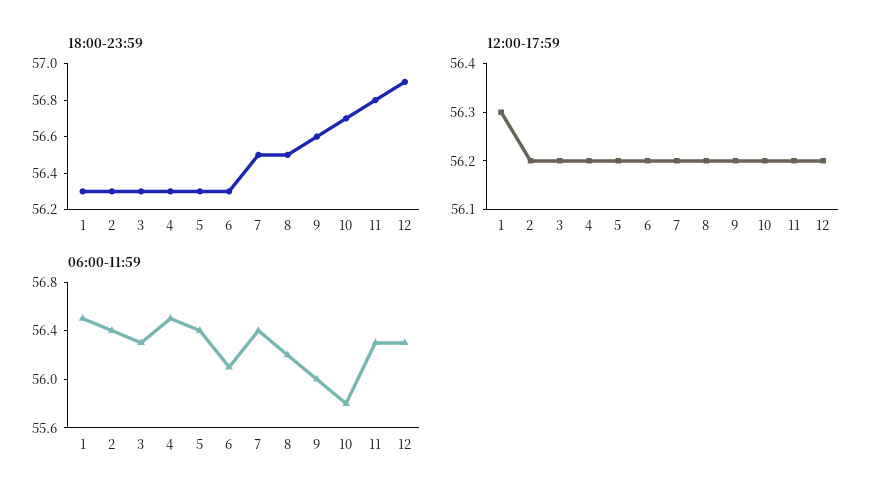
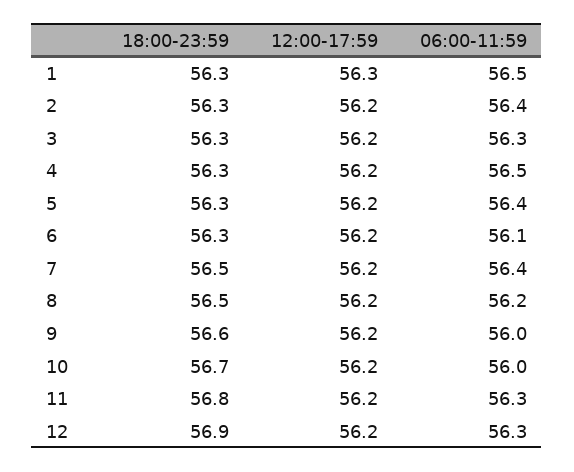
06:00-11:59, 10: 55.8 -> 56

